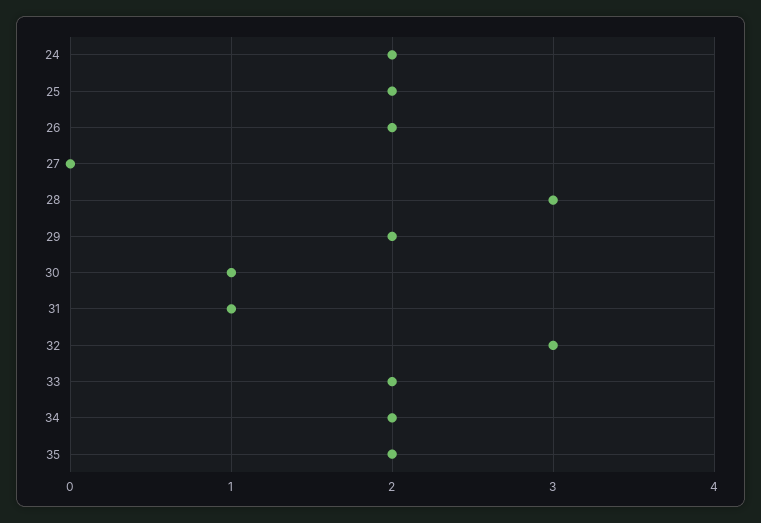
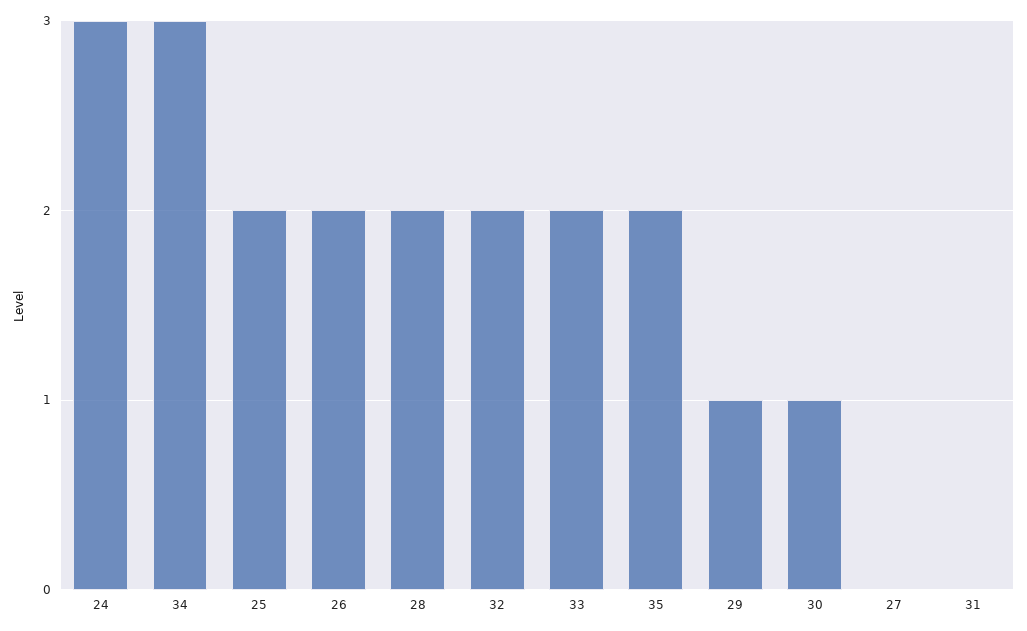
24: 2 -> 3
28: 3 -> 2
29: 2 -> 1
31: 1 -> 0
32: 3 -> 2
34: 2 -> 3

